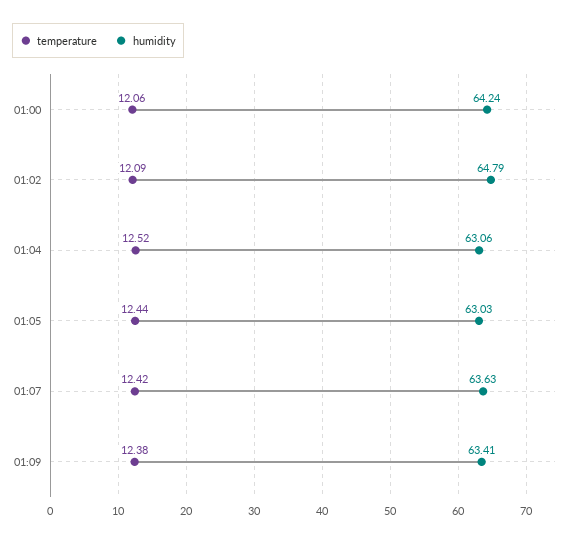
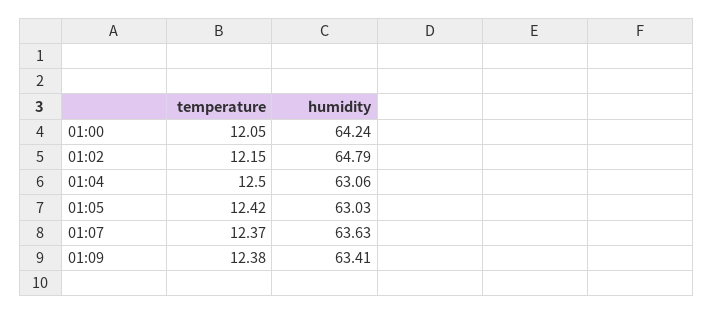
temperature, 01:00: 12.06 -> 12.05
temperature, 01:02: 12.09 -> 12.15
temperature, 01:04: 12.52 -> 12.5
temperature, 01:05: 12.44 -> 12.42
temperature, 01:07: 12.42 -> 12.37

